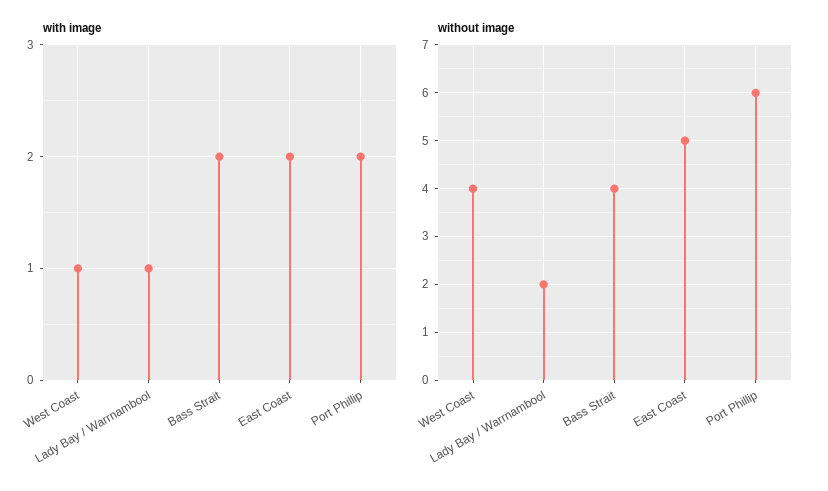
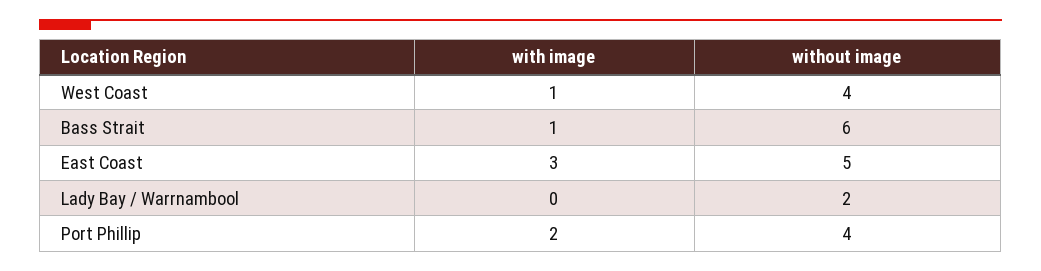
with image, Lady Bay / Warrnambool: 1 -> 0
with image, Bass Strait: 2 -> 1
with image, East Coast: 2 -> 3
without image, Bass Strait: 4 -> 6
without image, Port Phillip: 6 -> 4

